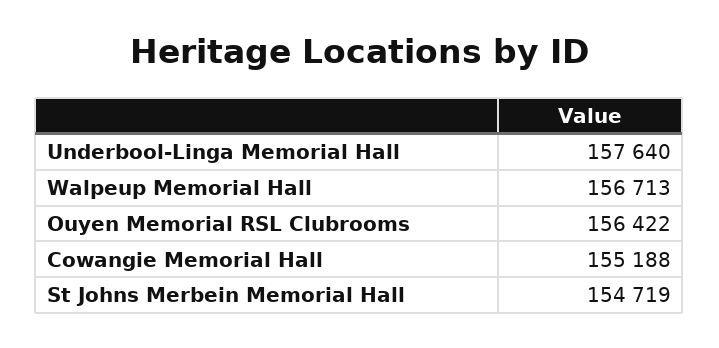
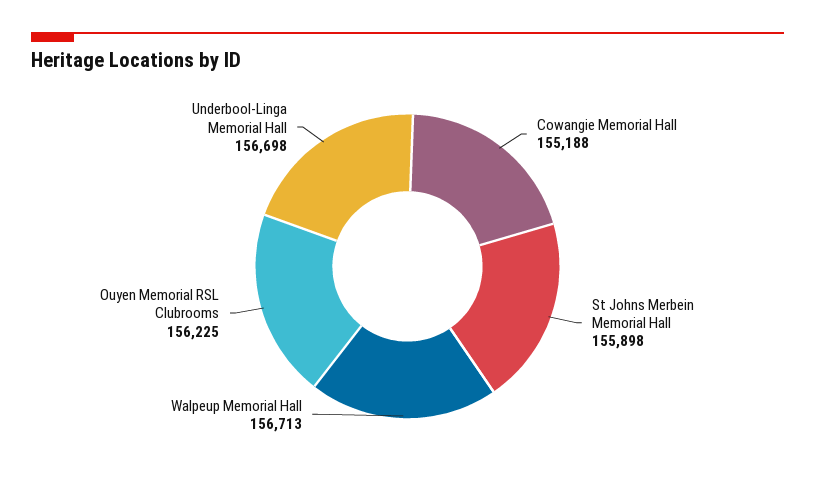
Underbool-Linga Memorial Hall: 157640 -> 156698
Ouyen Memorial RSL Clubrooms: 156422 -> 156225
St Johns Merbein Memorial Hall: 154719 -> 155898

